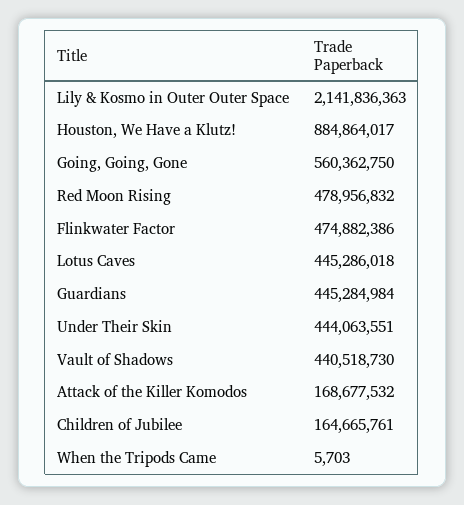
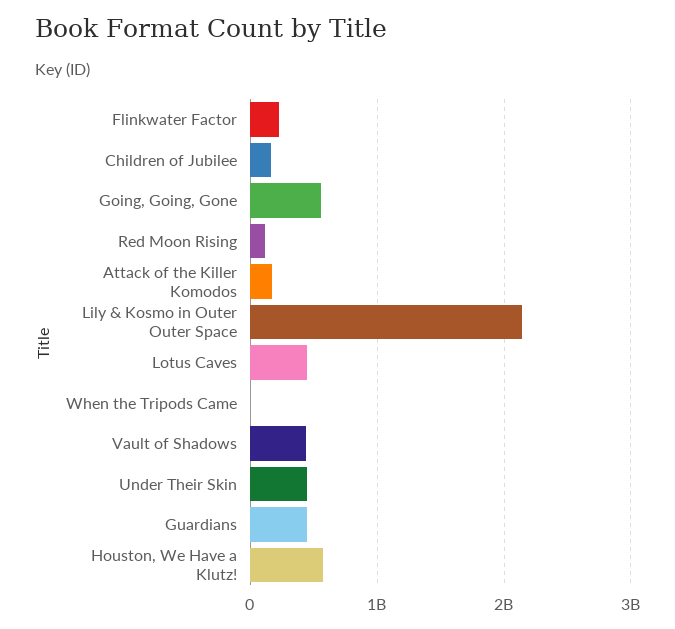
Houston, We Have a Klutz!: 884864017 -> 600000000
Red Moon Rising: 478956832 -> 100000000
Flinkwater Factor: 474882386 -> 200000000

